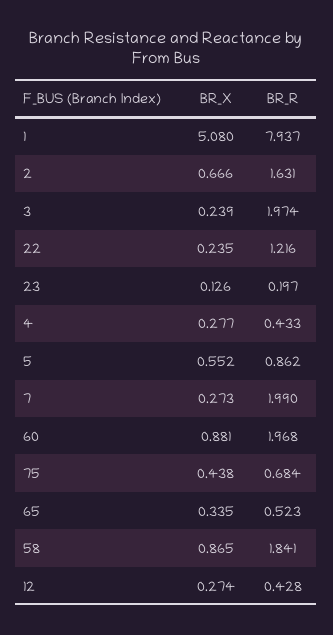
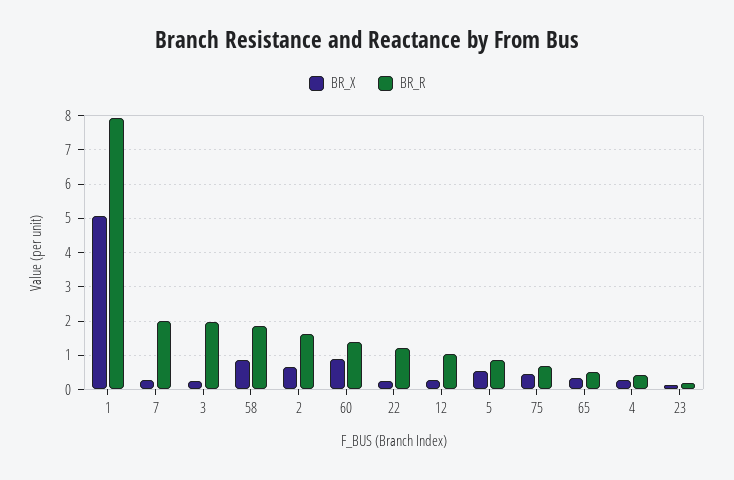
BR_R, 60: 1.968 -> 1.4
BR_R, 12: 0.428 -> 1

